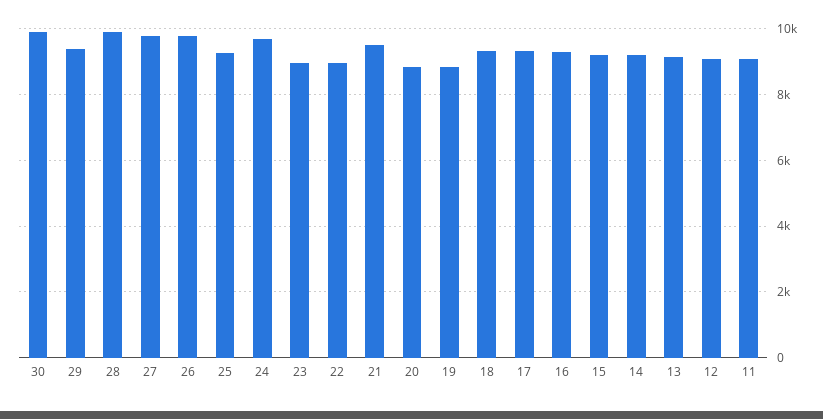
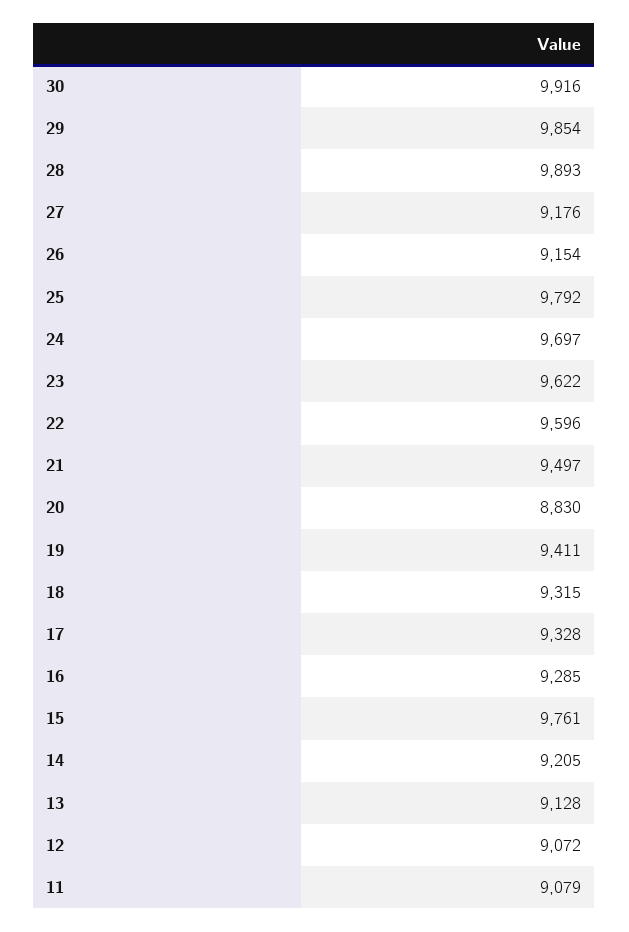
29: 9400 -> 9854
27: 9800 -> 9176
26: 9800 -> 9154
25: 9200 -> 9792
23: 9000 -> 9622
22: 9000 -> 9596
19: 8800 -> 9411
15: 9200 -> 9761

